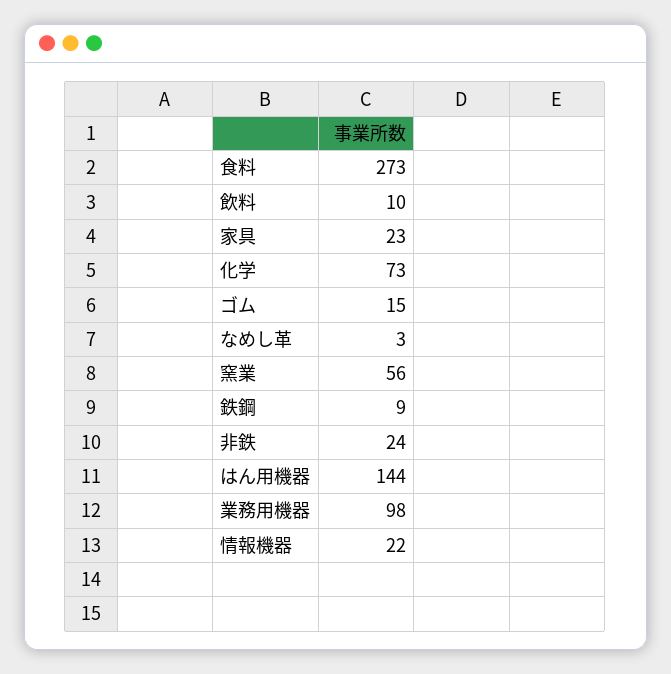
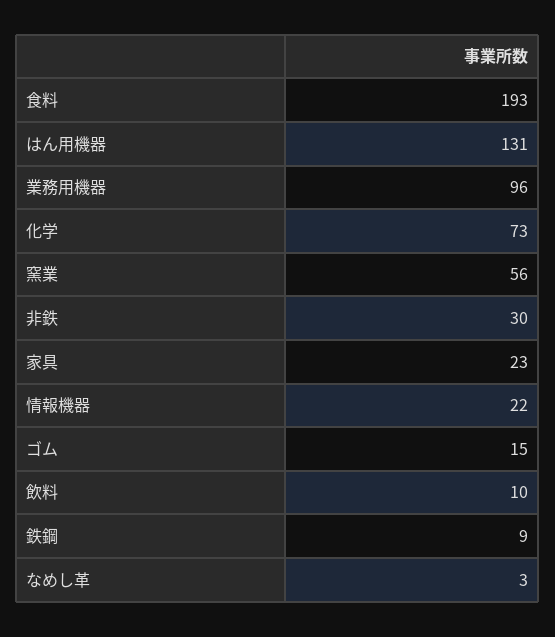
食料: 273 -> 193
非鉄: 24 -> 30
はん用機器: 144 -> 131
業務用機器: 98 -> 96

